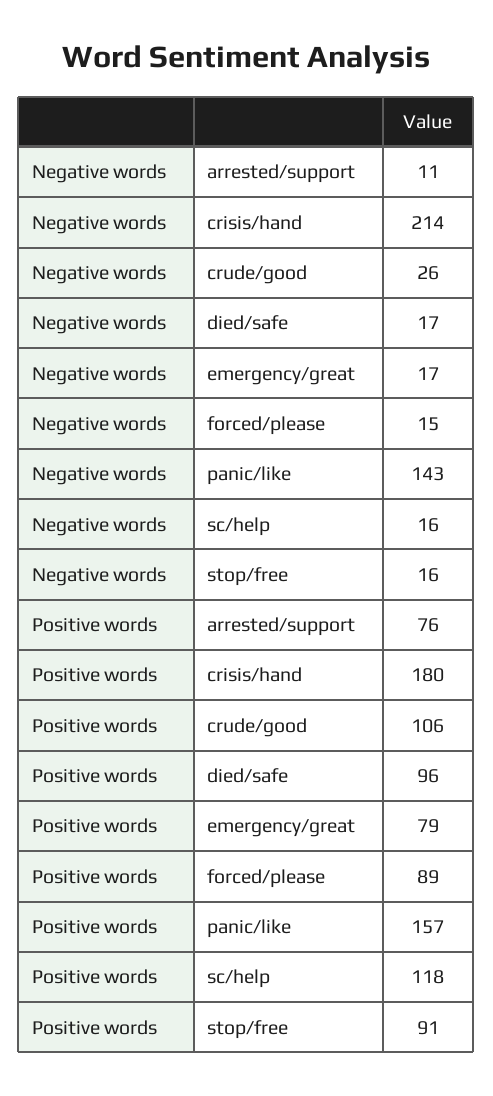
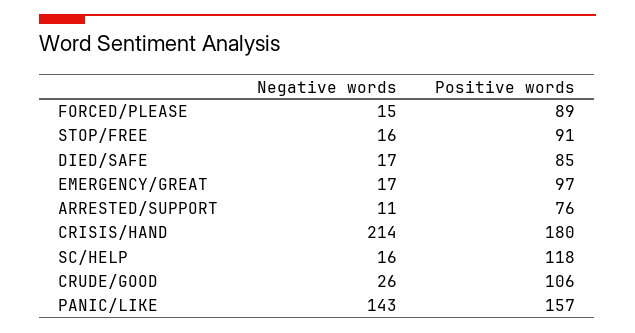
Positive words, died/safe: 96 -> 85
Positive words, emergency/great: 79 -> 97

